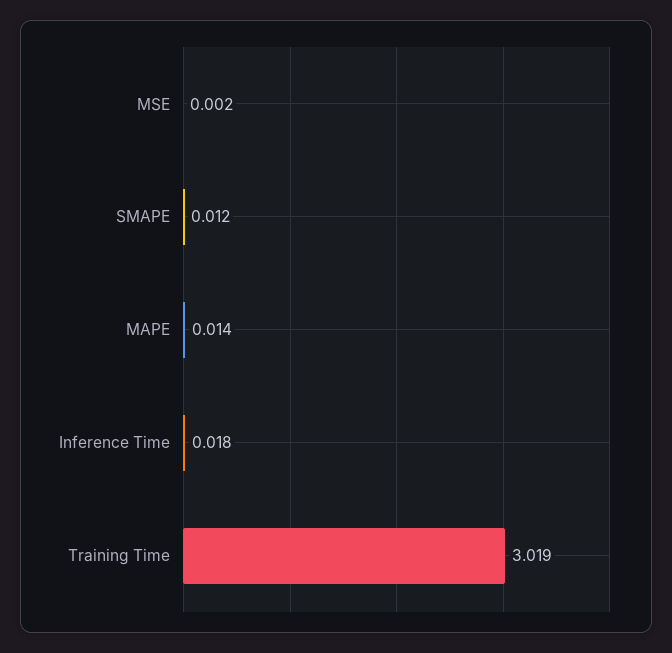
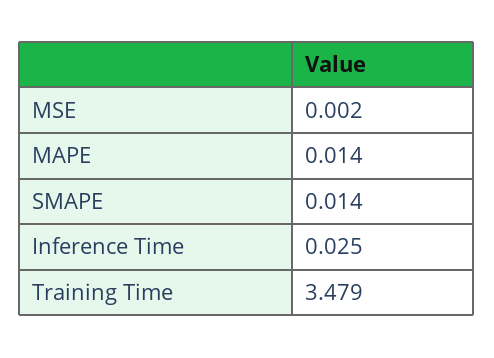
SMAPE: 0.012 -> 0.014
Inference Time: 0.018 -> 0.025
Training Time: 3.019 -> 3.479

